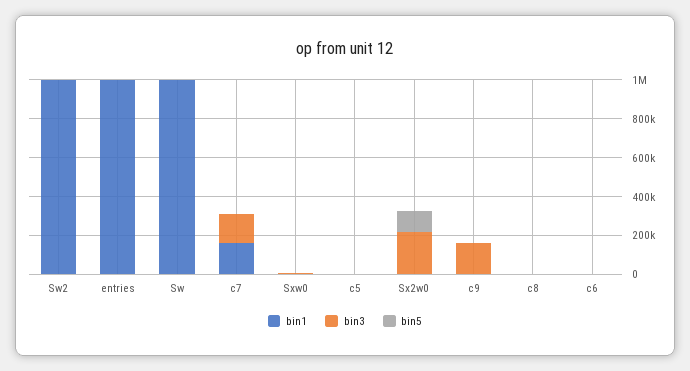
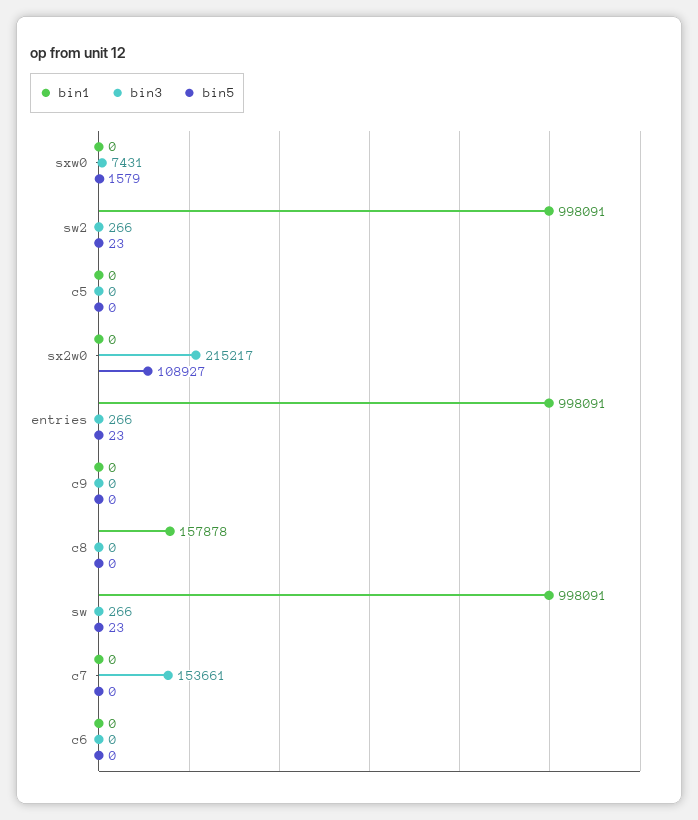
bin1, c7: 150000 -> 0
bin3, c9: 150000 -> 0
bin1, c8: 0 -> 157878

